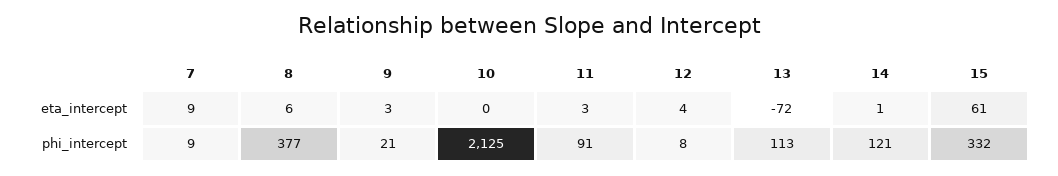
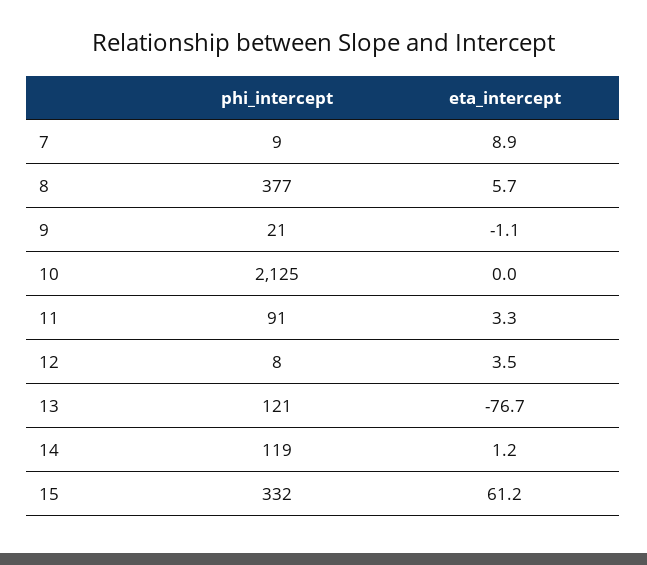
9, eta_intercept: 3 -> -1.1
13, eta_intercept: -72 -> -76.7
13, phi_intercept: 113 -> 121
14, phi_intercept: 121 -> 119

